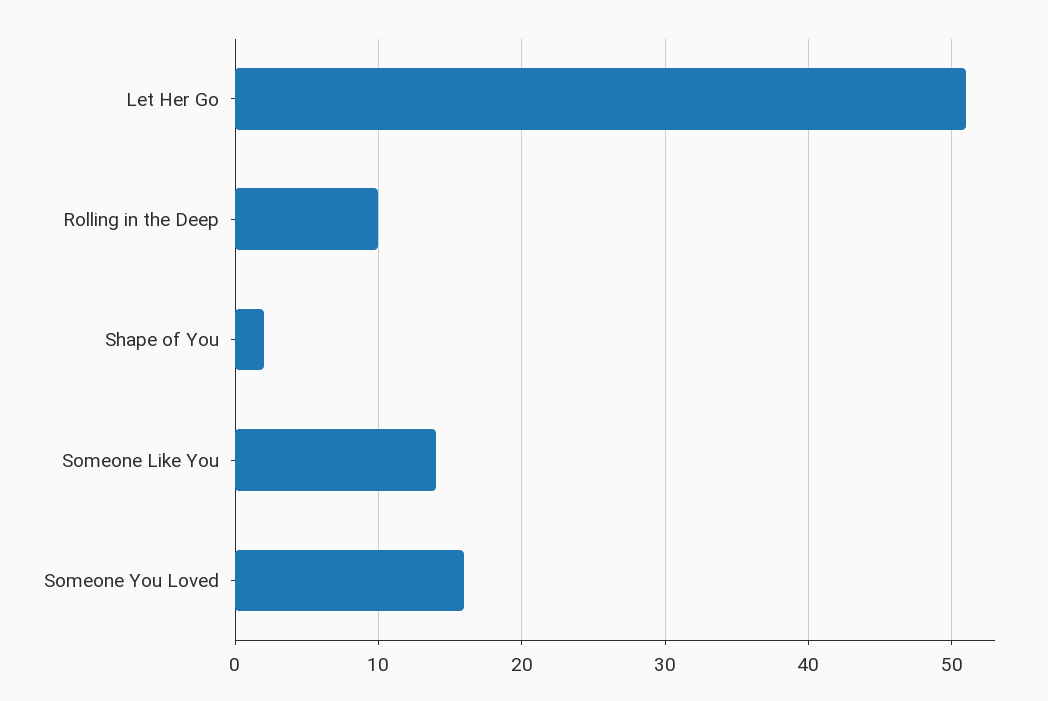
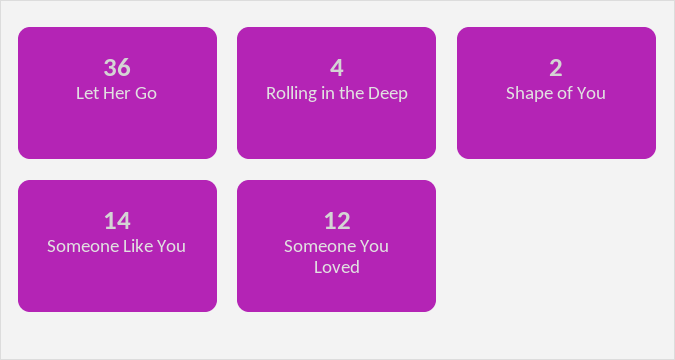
Let Her Go: 51 -> 36
Rolling in the Deep: 10 -> 4
Someone You Loved: 16 -> 12

